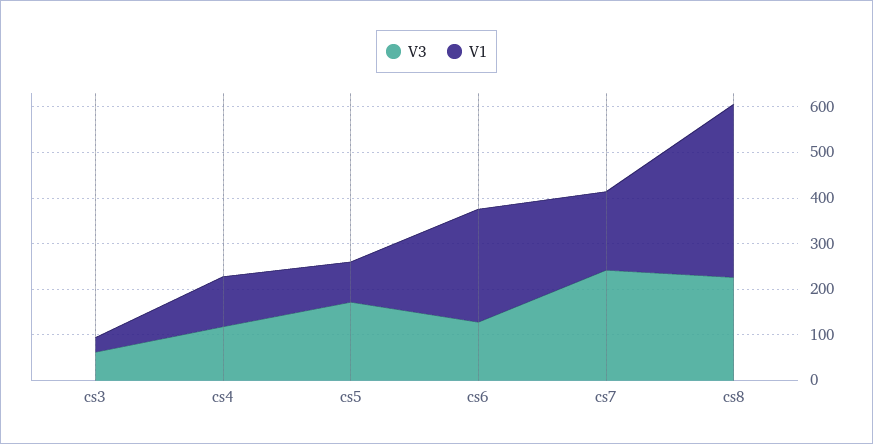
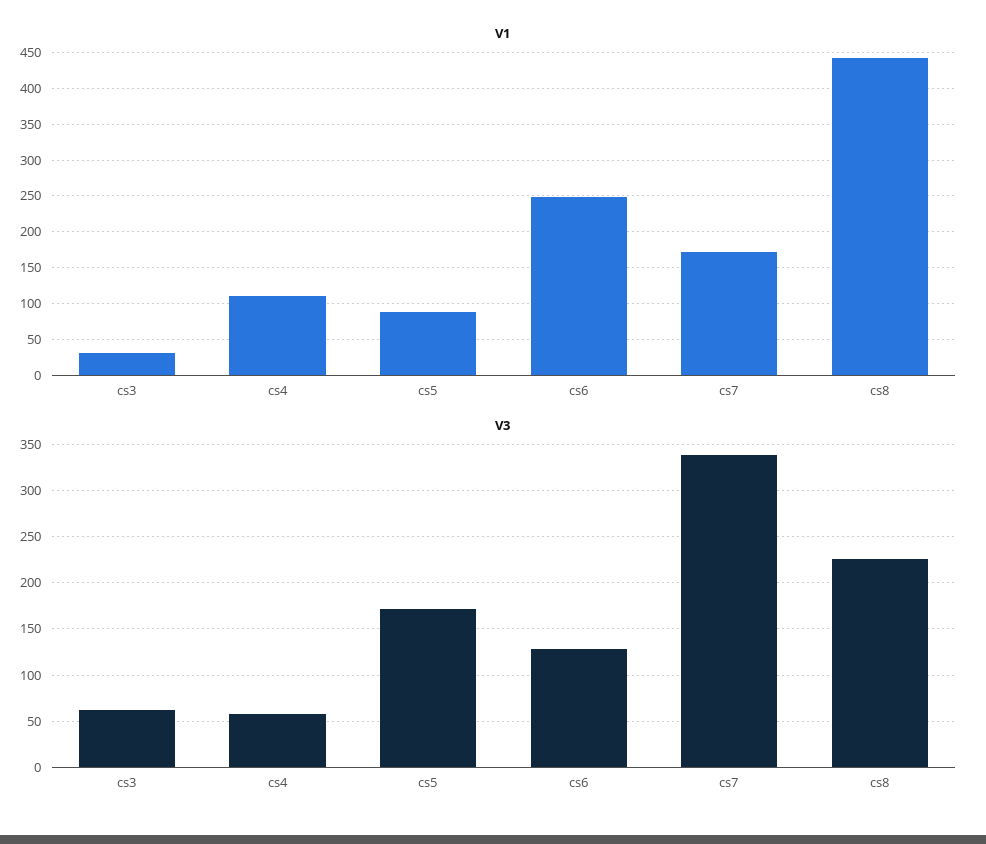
V3, cs4: 120 -> 60
V3, cs7: 240 -> 340
V1, cs8: 380 -> 440

